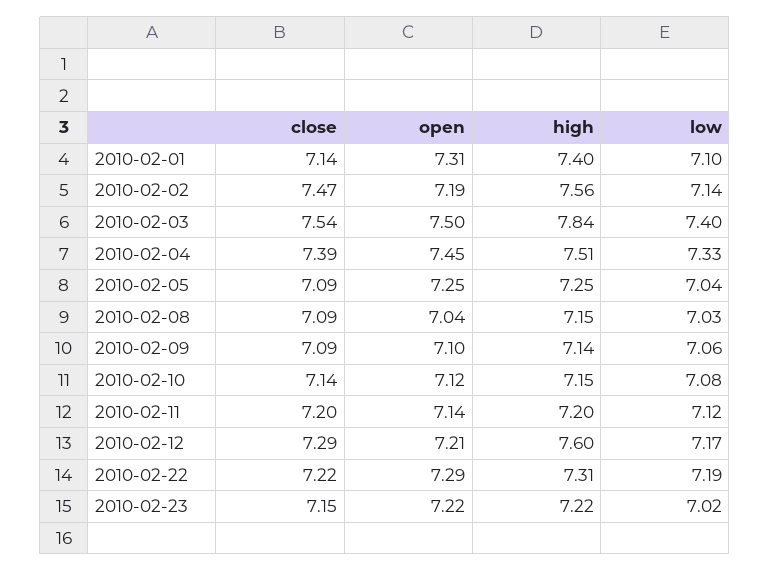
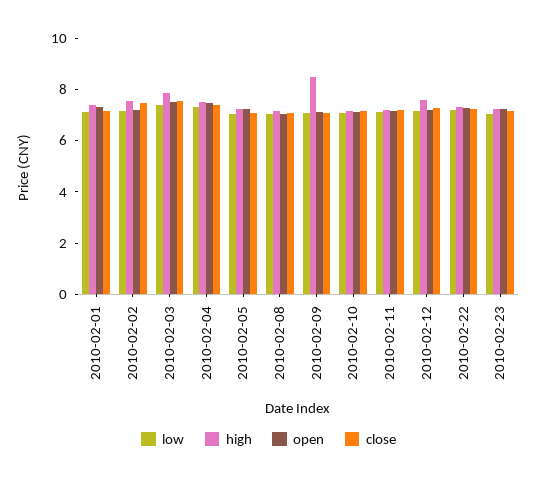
high, 2010-02-09: 7.14 -> 8.5

